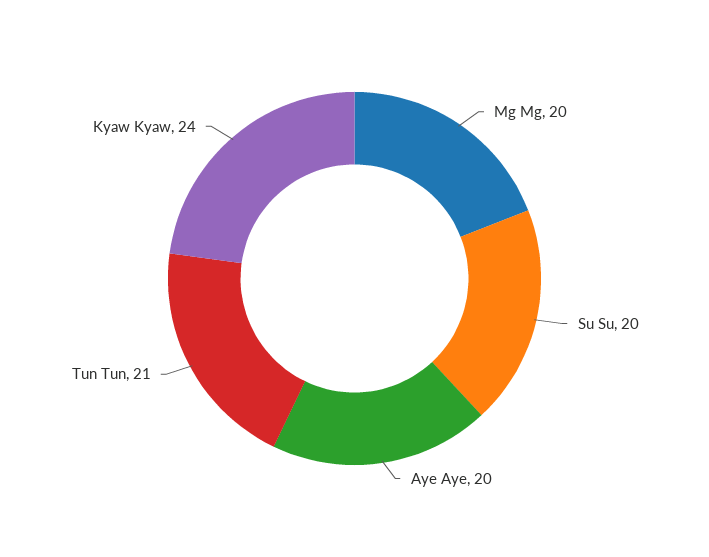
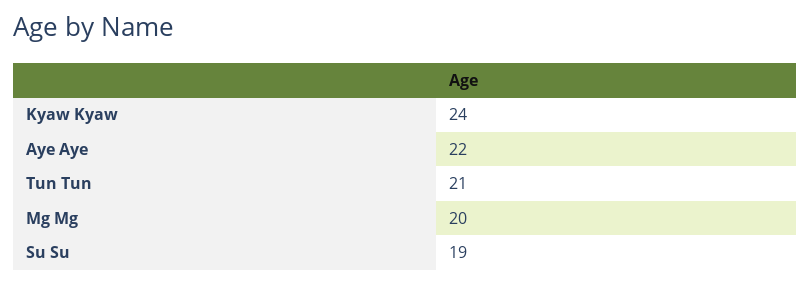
Su Su: 20 -> 19
Aye Aye: 20 -> 22

